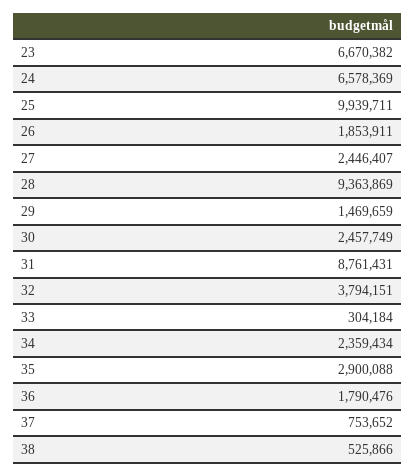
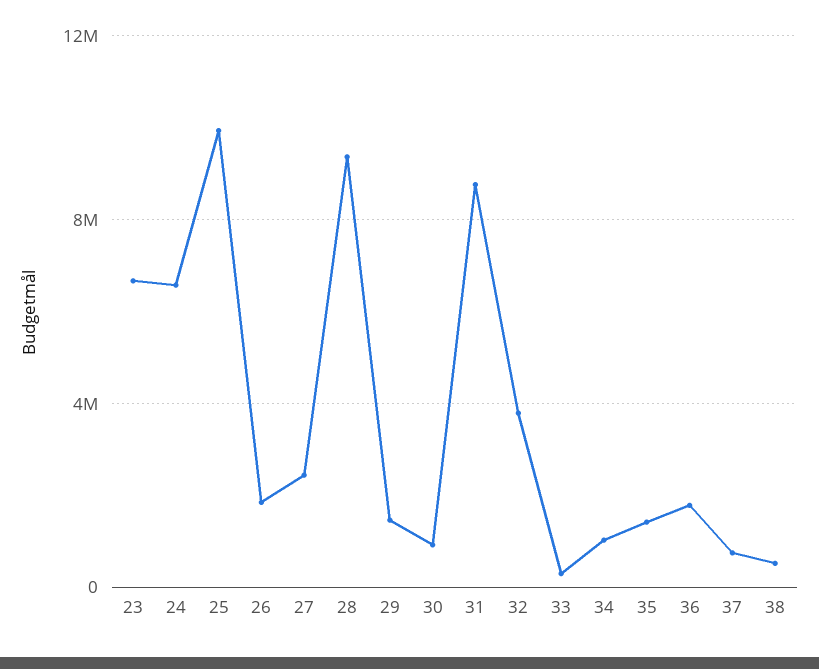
30: 2457749 -> 1000000
34: 2359434 -> 1000000
35: 2900088 -> 1500000

